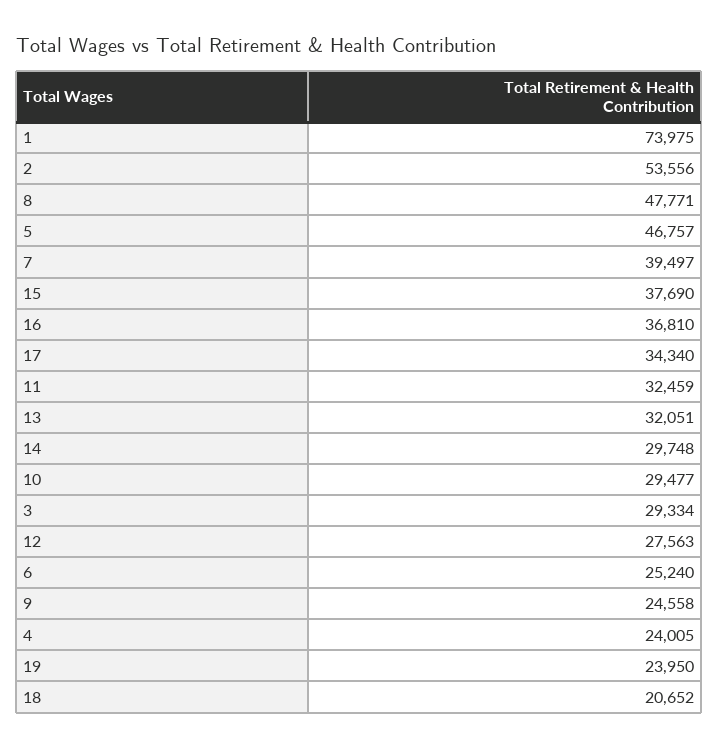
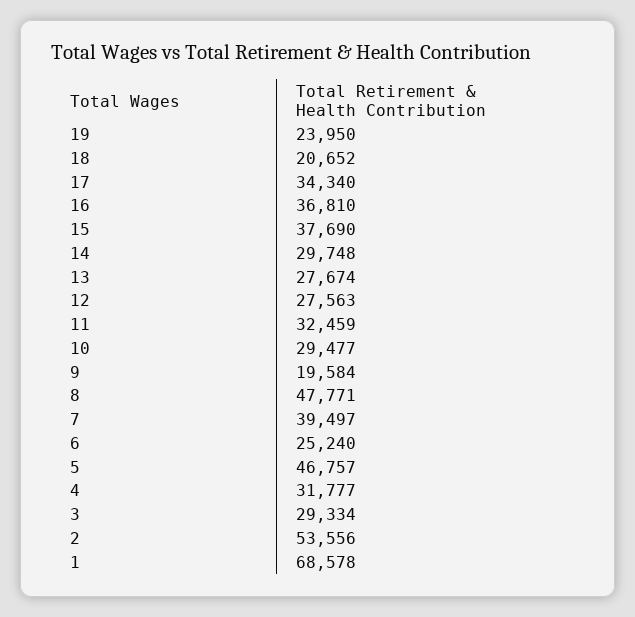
1: 73975 -> 68578
13: 32051 -> 27674
9: 24558 -> 19584
4: 24005 -> 31777

